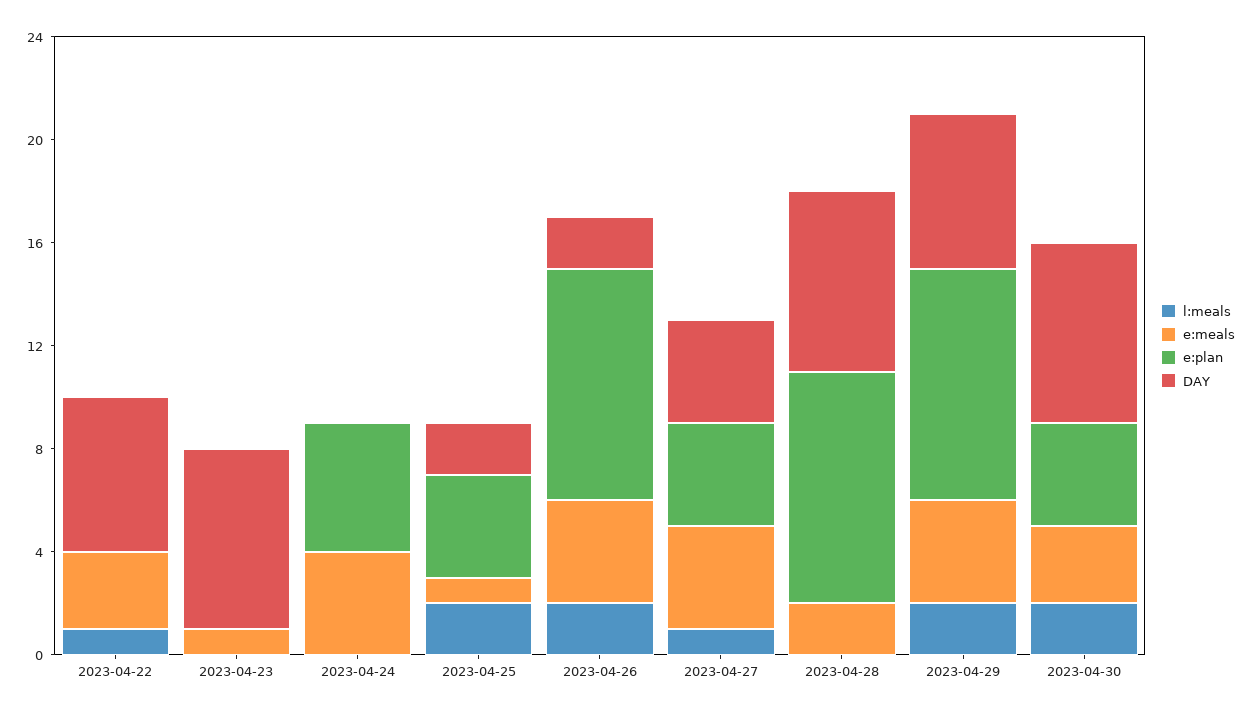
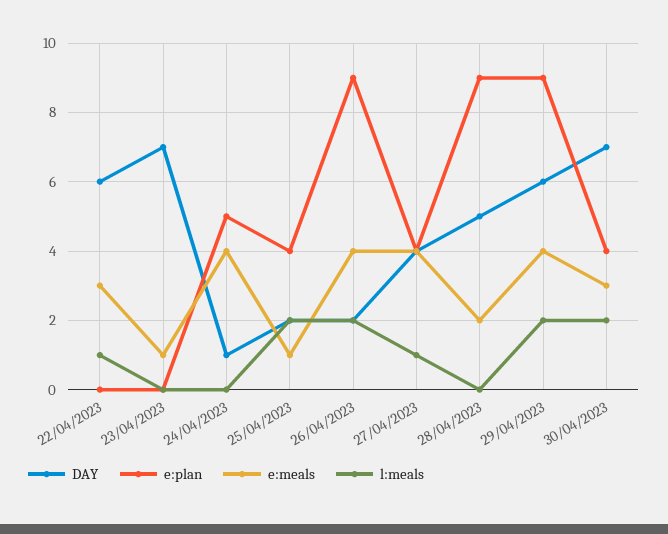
DAY, 2023-04-24: 0 -> 1
DAY, 2023-04-28: 7 -> 5

